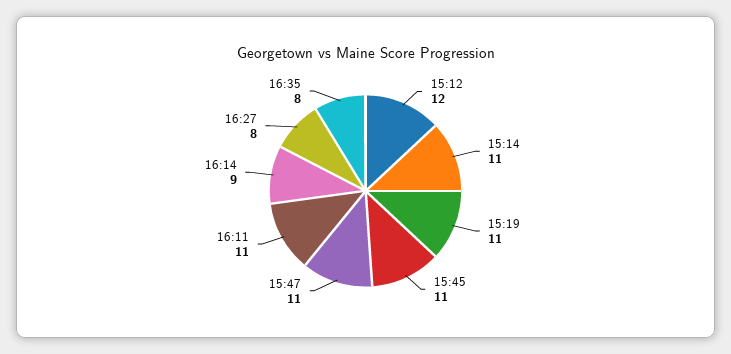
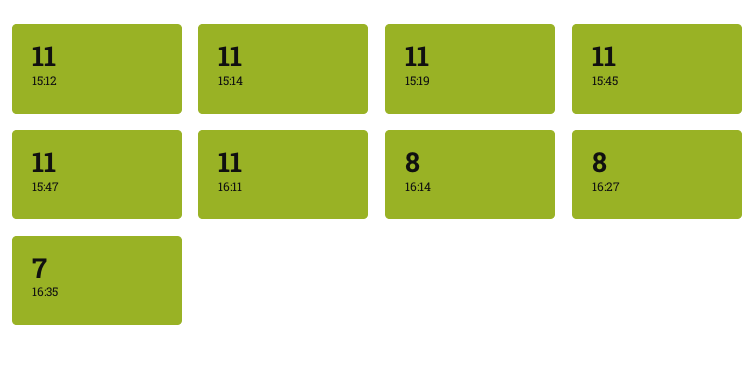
15:12: 12 -> 11
16:14: 9 -> 8
16:35: 8 -> 7

